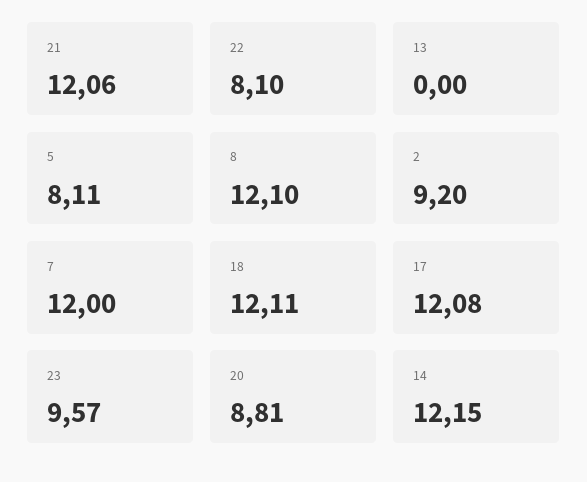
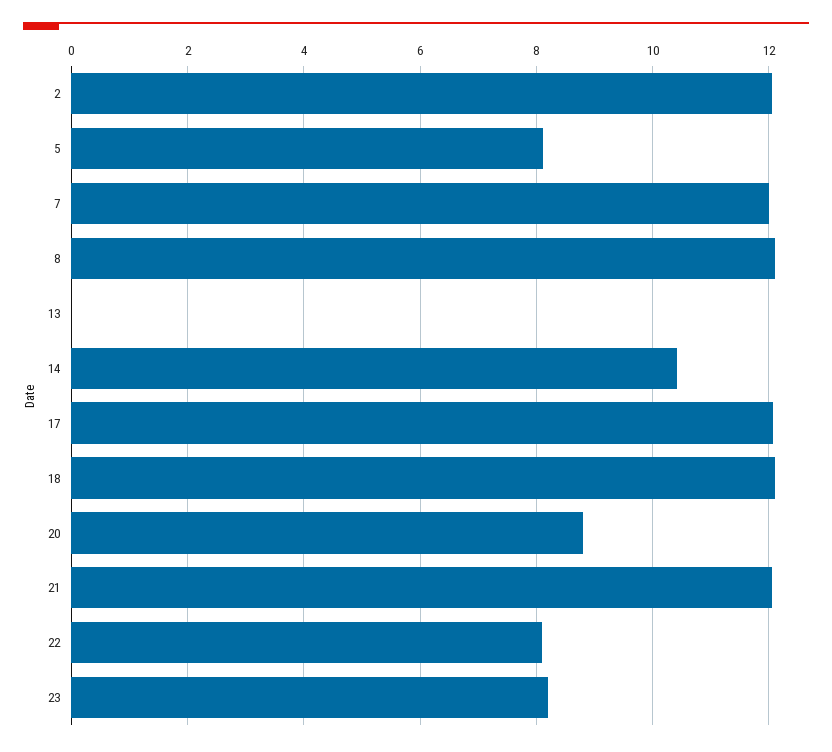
2: 9.2 -> 12
23: 9.57 -> 8.2
14: 12.15 -> 10.4

